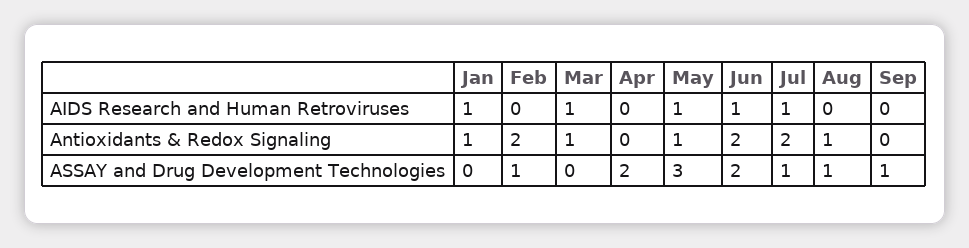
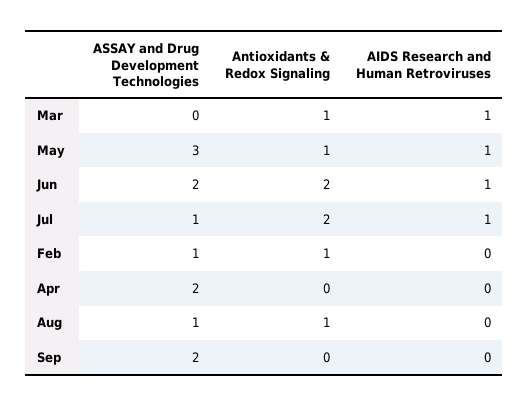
Jan, AIDS Research and Human Retroviruses: 1 -> none
Jan, Antioxidants & Redox Signaling: 1 -> none
Feb, Antioxidants & Redox Signaling: 2 -> 1
Jan, ASSAY and Drug Development Technologies: 0 -> none
Sep, ASSAY and Drug Development Technologies: 1 -> 2

